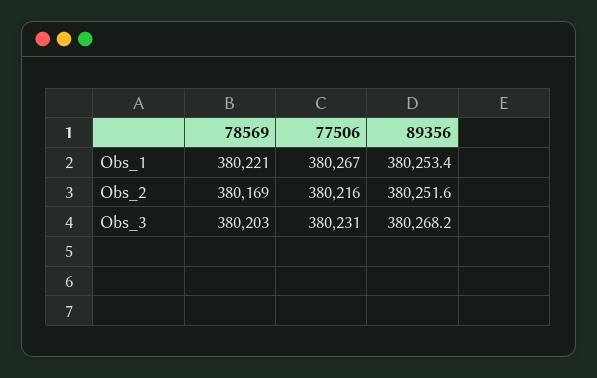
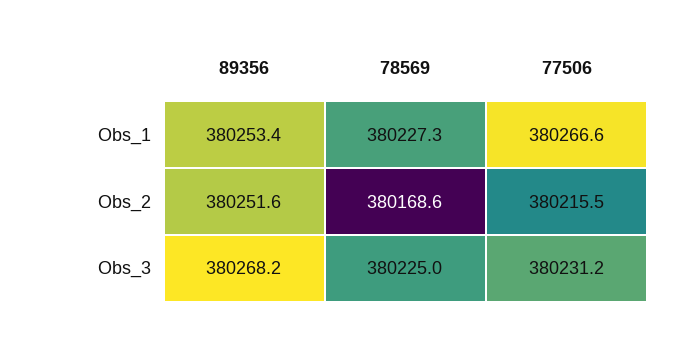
78569, Obs_1: 380221 -> 380227.3
78569, Obs_3: 380203 -> 380225

